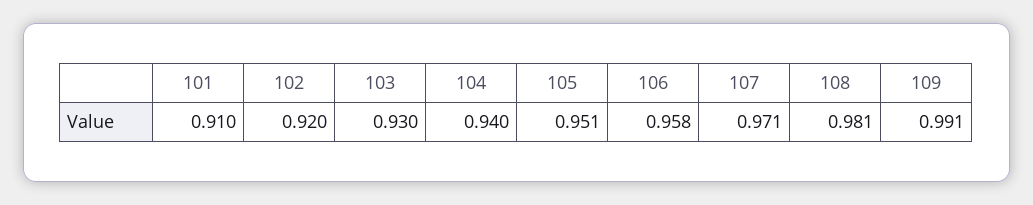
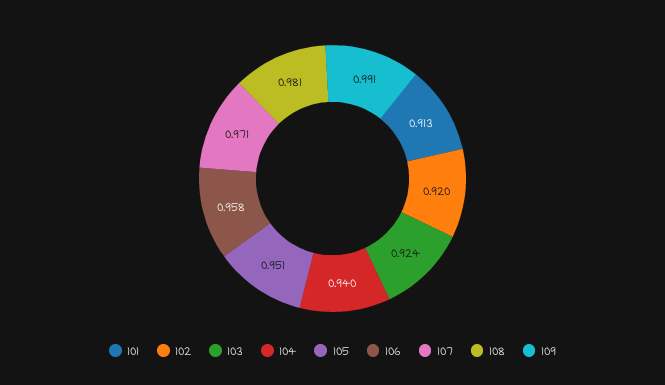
101: 0.91 -> 0.913
103: 0.93 -> 0.924

